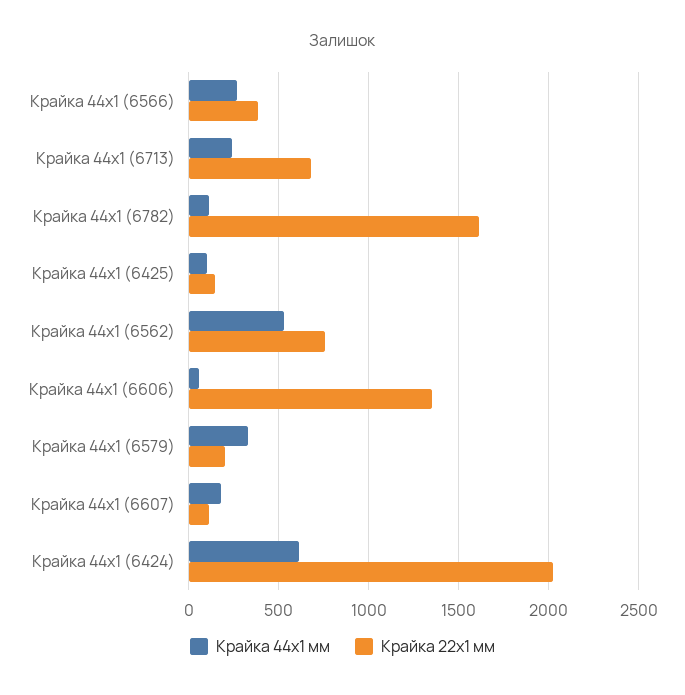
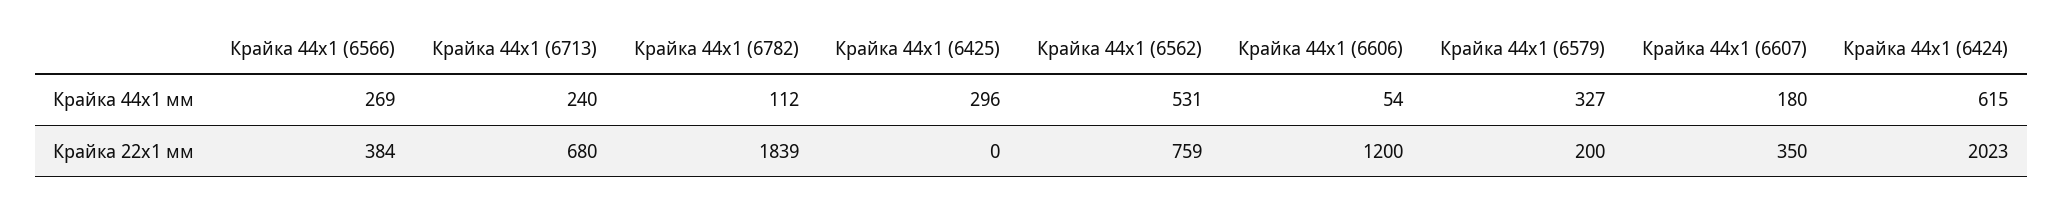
Крайка 22x1 мм, Крайка 44x1 (6782): 1600 -> 1839
Крайка 44x1 мм, Крайка 44x1 (6425): 100 -> 296
Крайка 22x1 мм, Крайка 44x1 (6425): 150 -> 0
Крайка 22x1 мм, Крайка 44x1 (6606): 1350 -> 1200
Крайка 22x1 мм, Крайка 44x1 (6607): 100 -> 350

